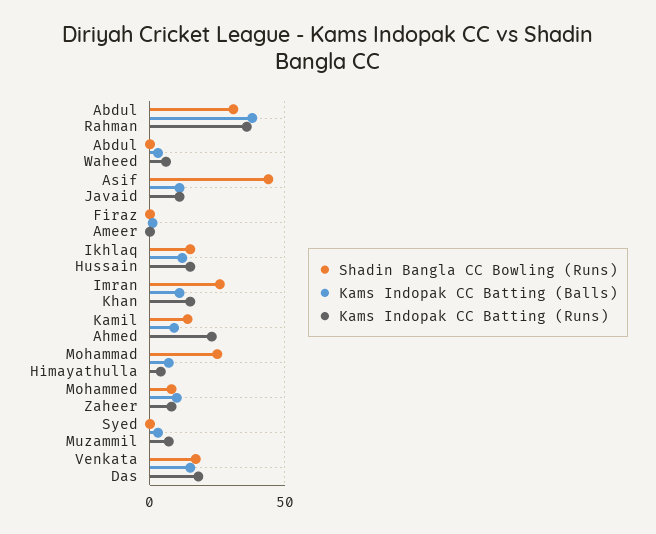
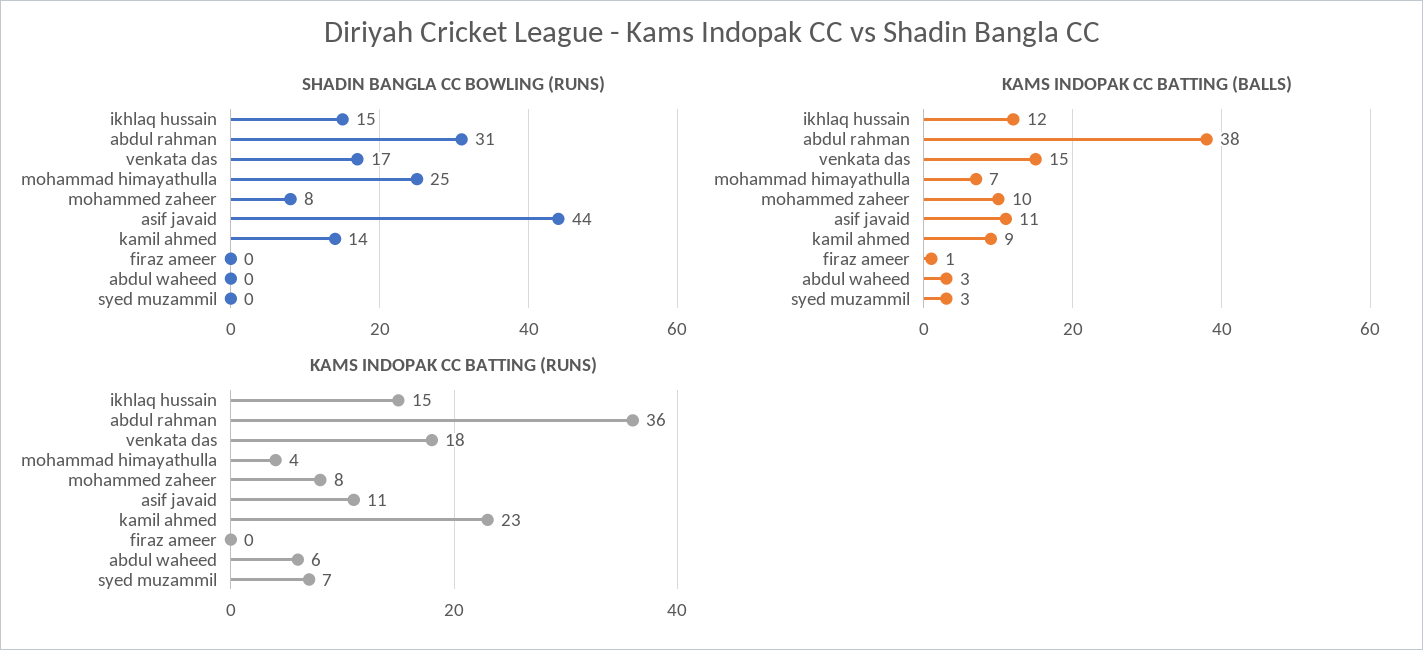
Shadin Bangla CC Bowling (Runs), Imran Khan: 25 -> none
Kams Indopak CC Batting (Balls), Imran Khan: 10 -> none
Kams Indopak CC Batting (Runs), Imran Khan: 15 -> none

